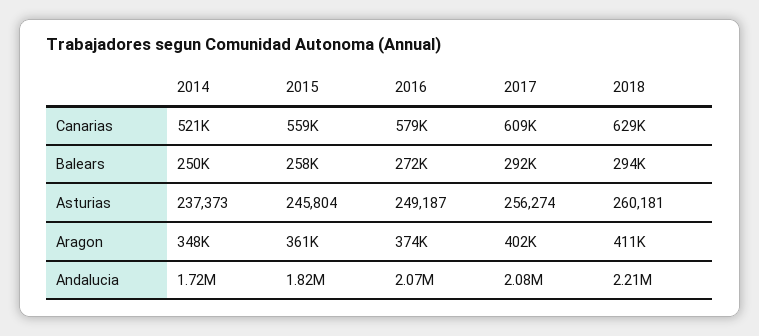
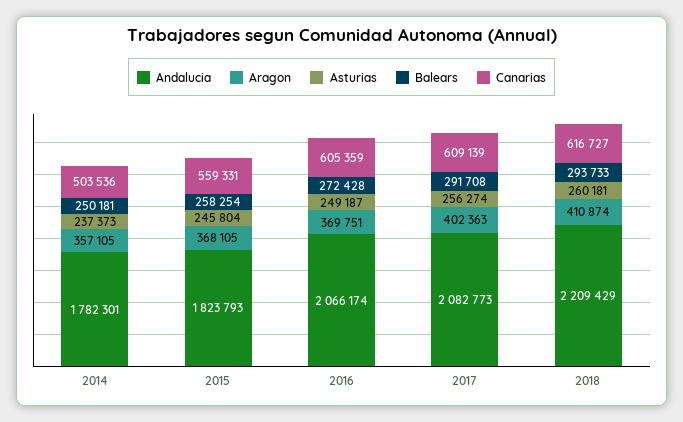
Canarias, 2014: 521000 -> 503536
Canarias, 2016: 579000 -> 605359
Canarias, 2018: 629000 -> 616727
Aragon, 2014: 348000 -> 357105
Aragon, 2015: 361000 -> 368105
Aragon, 2016: 374000 -> 369751
Andalucia, 2014: 1720000 -> 1782301

